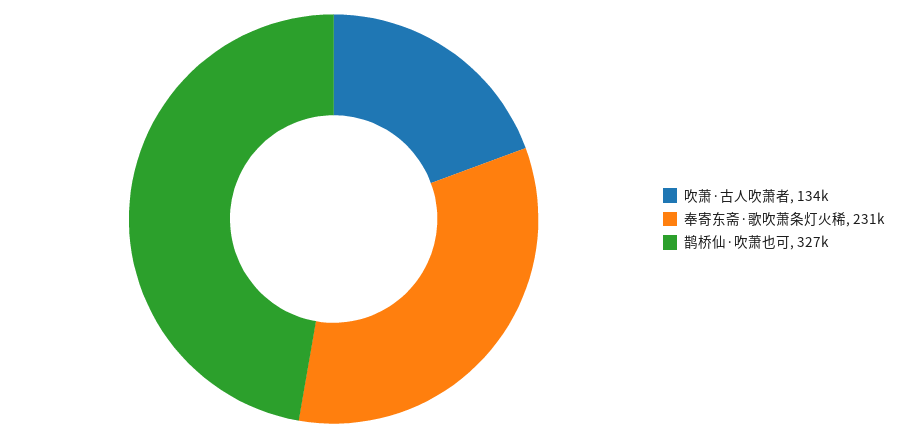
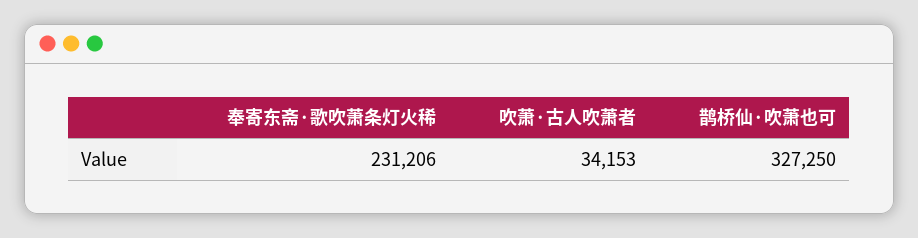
吹萧·古人吹萧者: 134000 -> 34153

